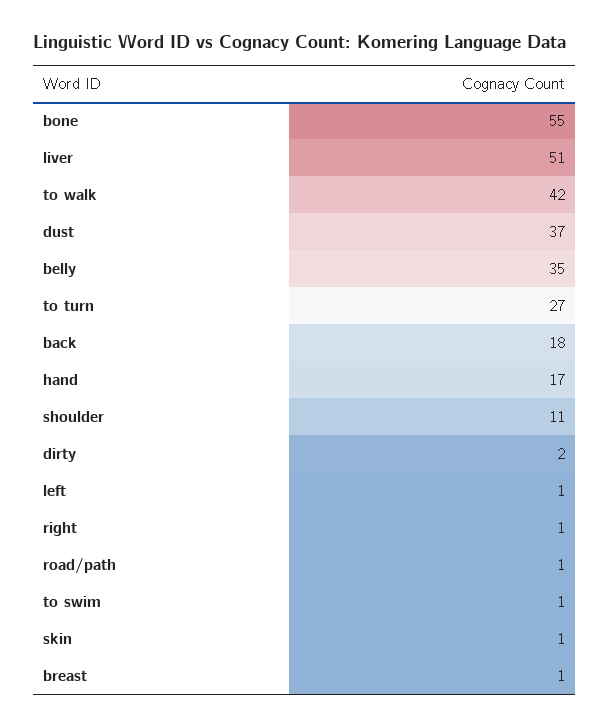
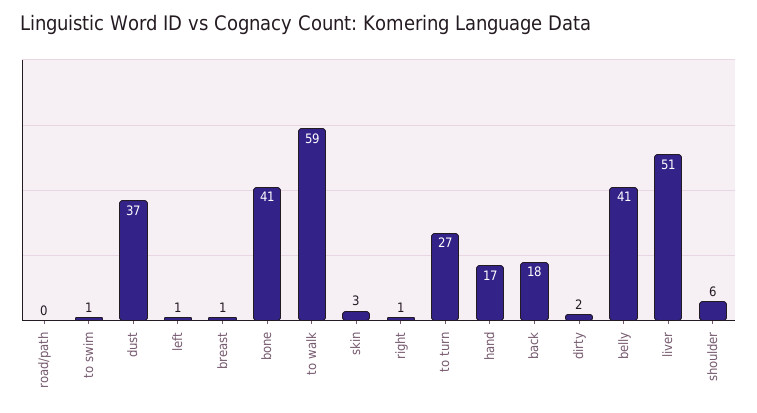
bone: 55 -> 41
to walk: 42 -> 59
belly: 35 -> 41
shoulder: 11 -> 6
road/path: 1 -> 0
skin: 1 -> 3

